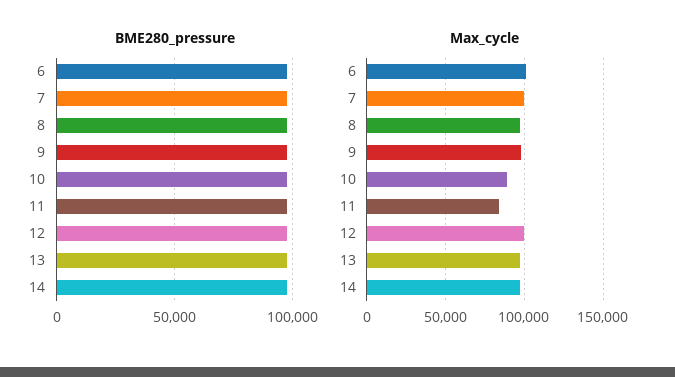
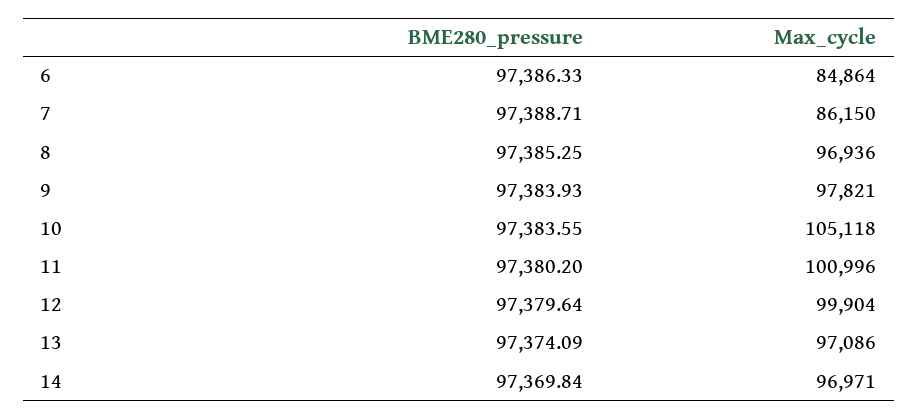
Max_cycle, 6: 100000 -> 84864
Max_cycle, 7: 100000 -> 86150
Max_cycle, 10: 90000 -> 105118
Max_cycle, 11: 85000 -> 100996

